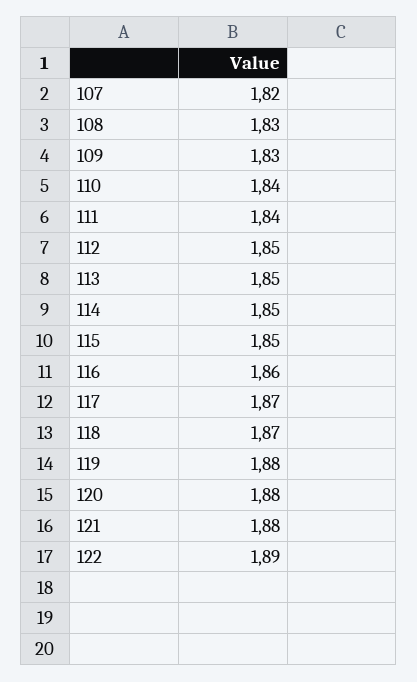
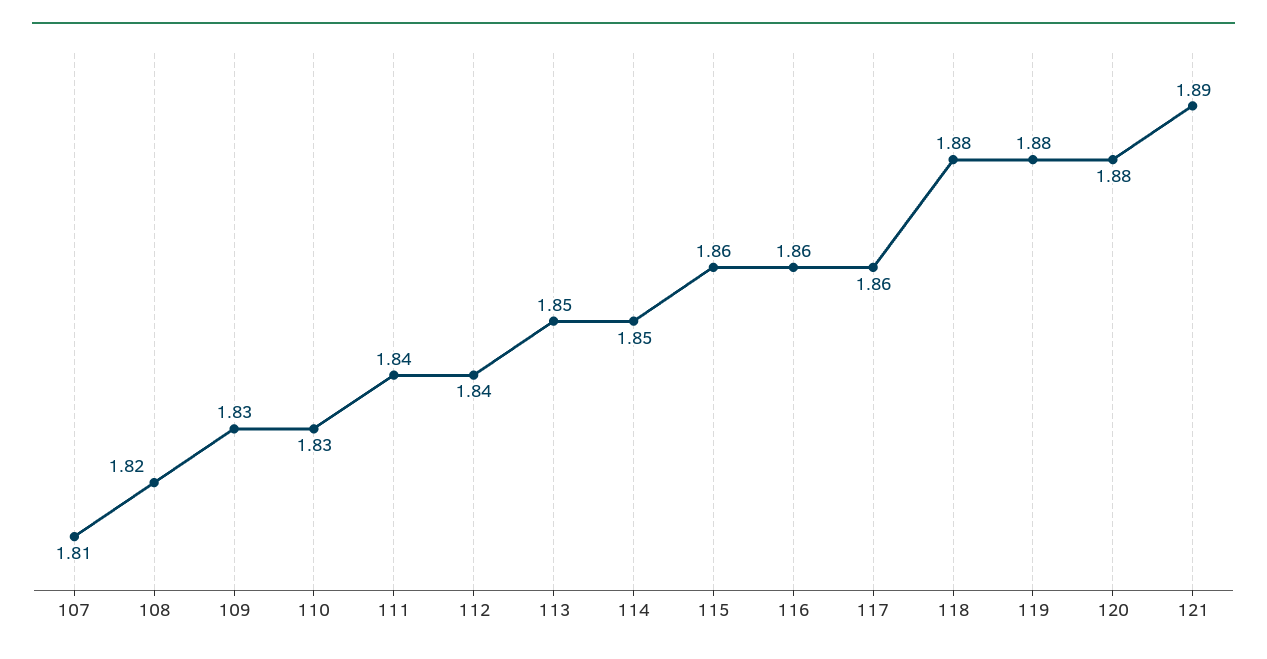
107: 1.82 -> 1.81
108: 1.83 -> 1.82
110: 1.84 -> 1.83
112: 1.85 -> 1.84
115: 1.85 -> 1.86
117: 1.87 -> 1.86
118: 1.87 -> 1.88
121: 1.88 -> 1.89
122: 1.89 -> none

